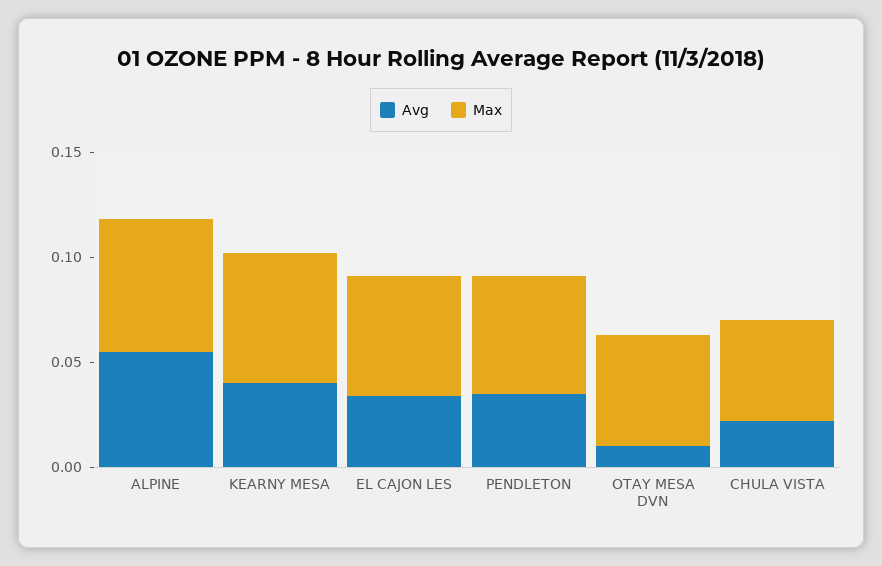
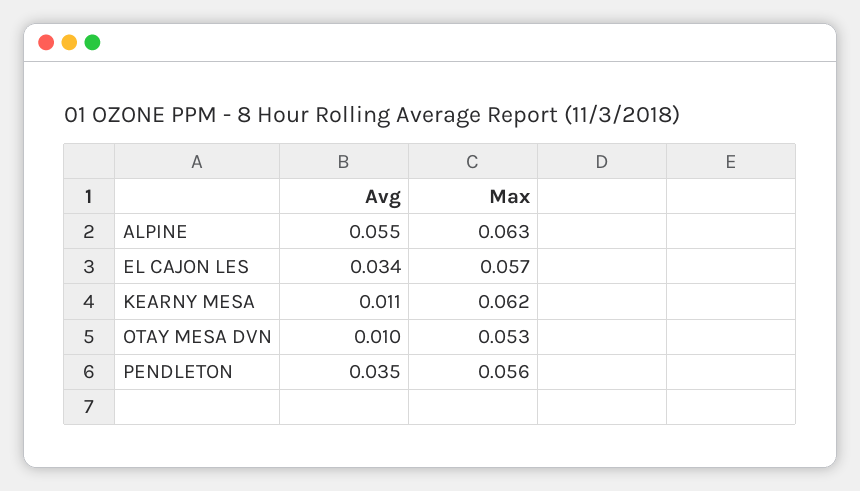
Avg, KEARNY MESA: 0.04 -> 0.011
Avg, CHULA VISTA: 0.02 -> none
Max, CHULA VISTA: 0.05 -> none

